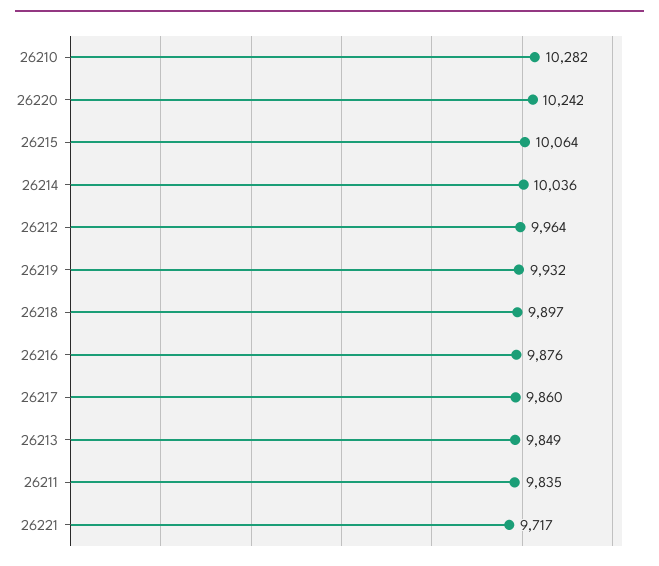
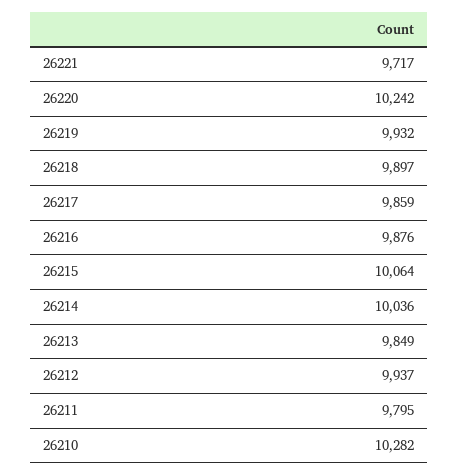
26212: 9964 -> 9937
26217: 9860 -> 9859
26211: 9835 -> 9795

